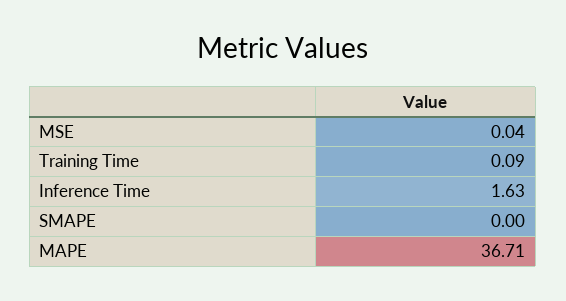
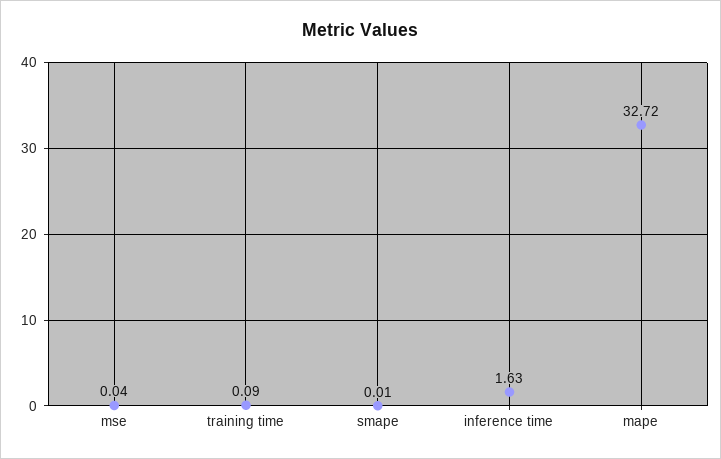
SMAPE: 0 -> 0.01
MAPE: 36.71 -> 32.72

